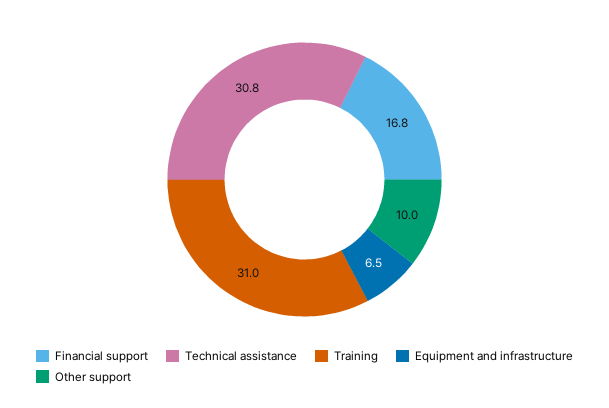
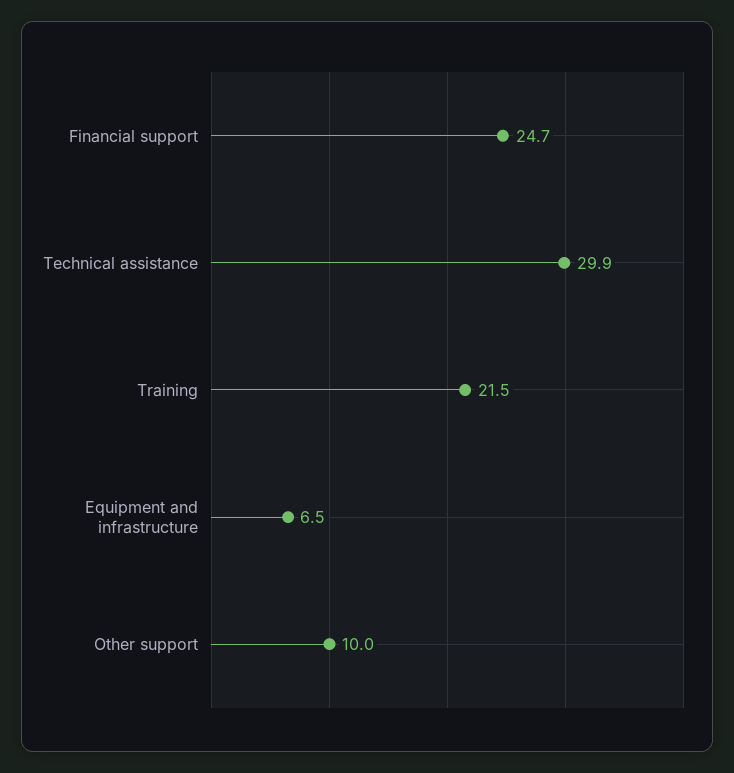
Financial support: 16.8 -> 24.7
Technical assistance: 30.8 -> 29.9
Training: 31 -> 21.5

